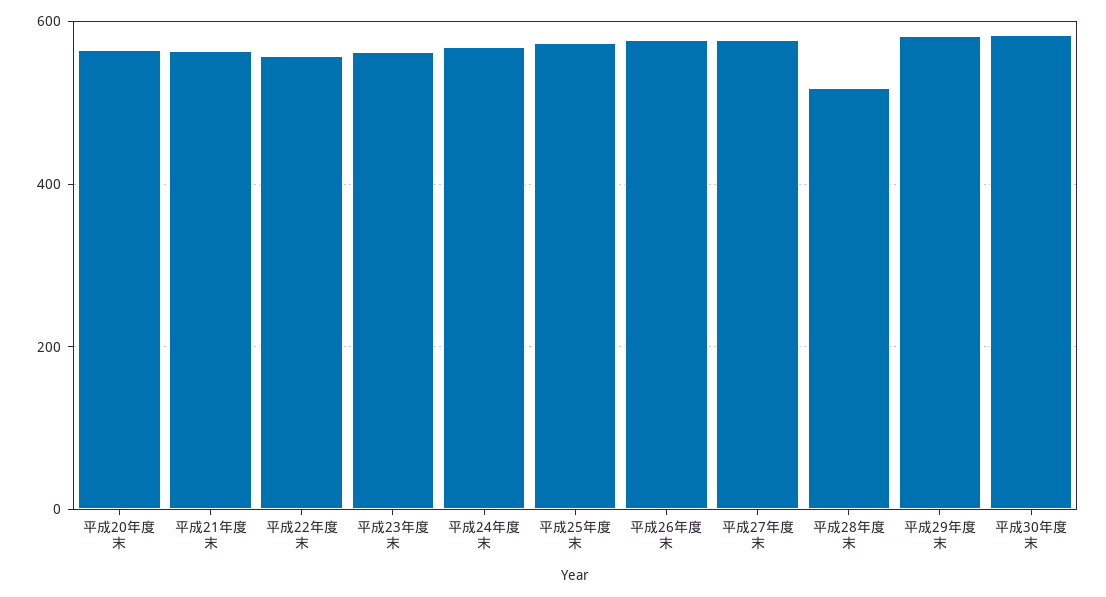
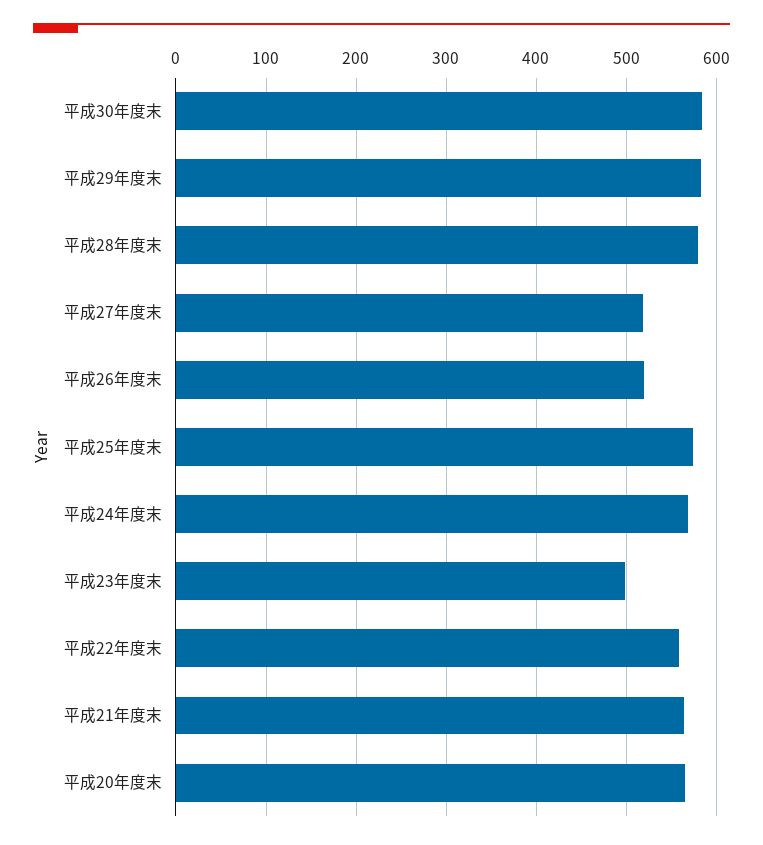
平成23年度末: 560 -> 500
平成26年度末: 580 -> 520
平成27年度末: 580 -> 520
平成28年度末: 520 -> 580

